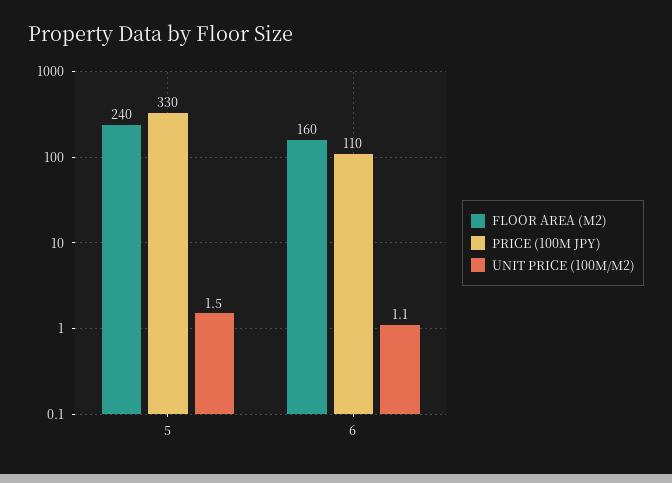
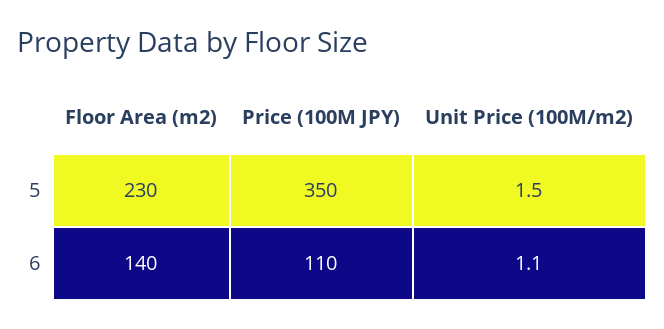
FLOOR AREA (M2), 5: 240 -> 230
PRICE (100M JPY), 5: 330 -> 350
FLOOR AREA (M2), 6: 160 -> 140

